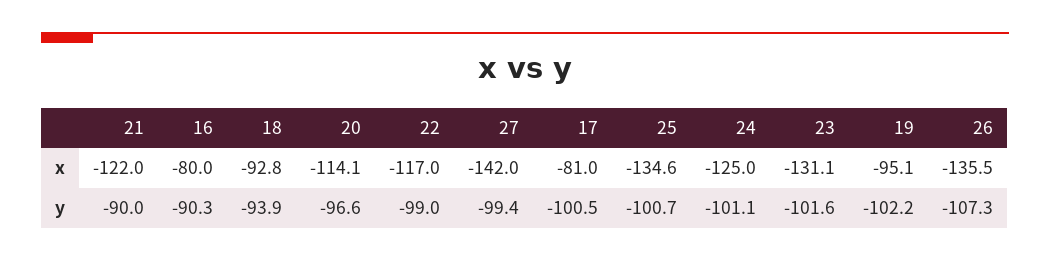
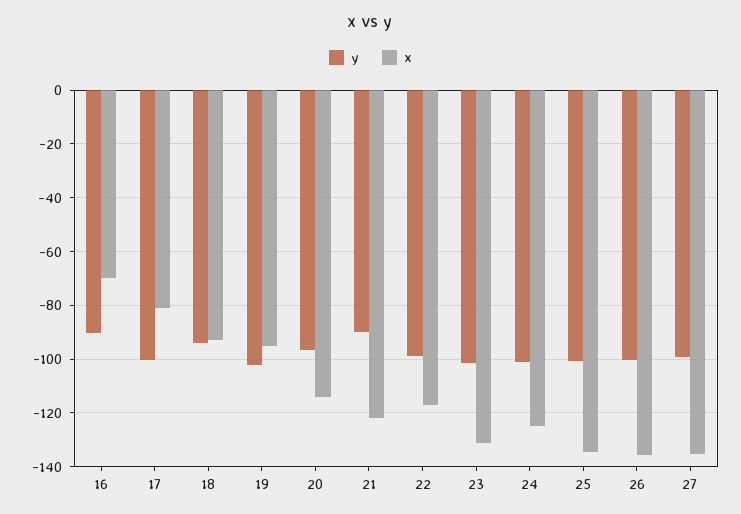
x, 16: -80 -> -70
x, 27: -142 -> -135
y, 26: -107.3 -> -100

